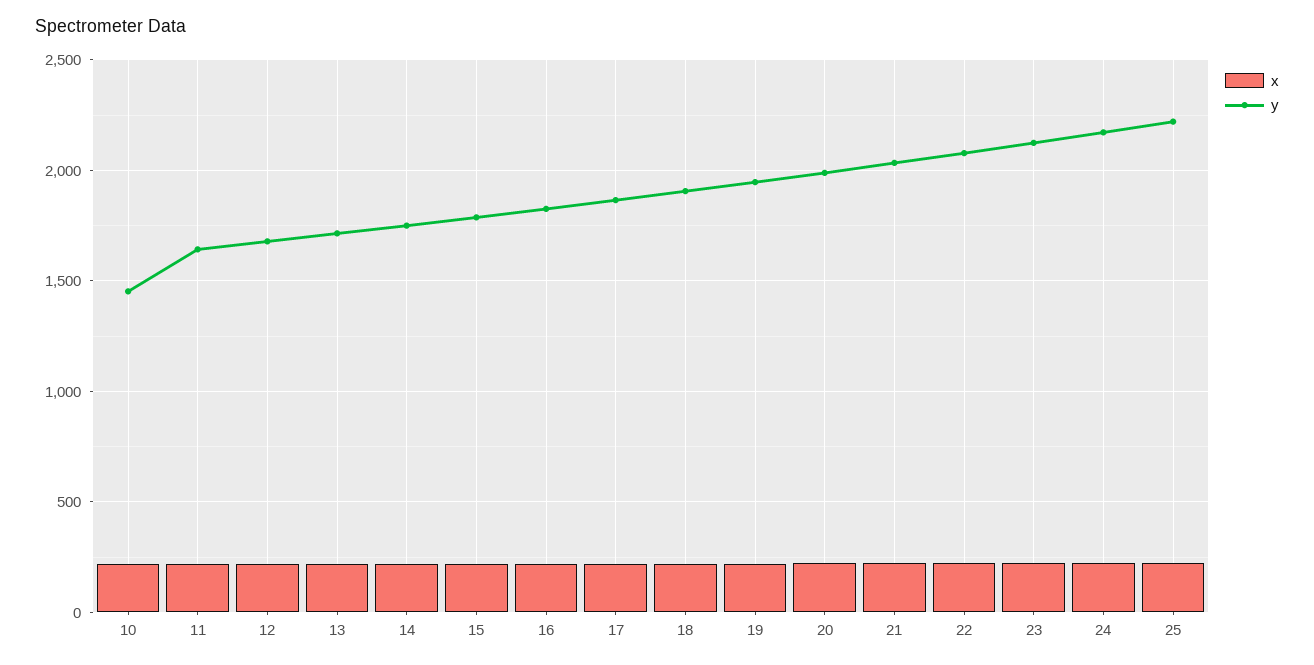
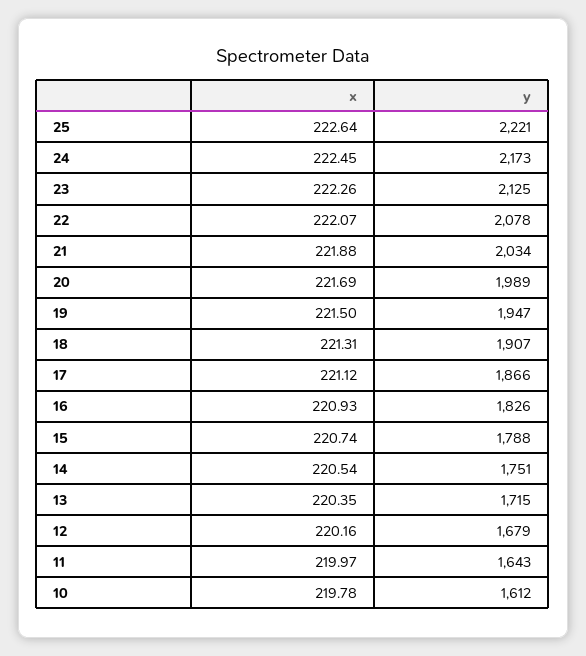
y, 10: 1450 -> 1612

